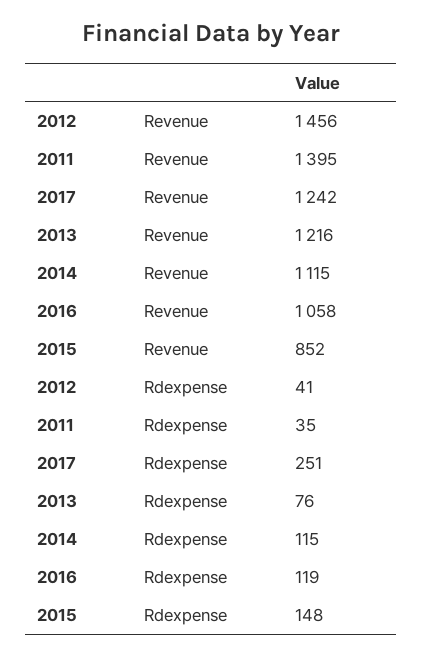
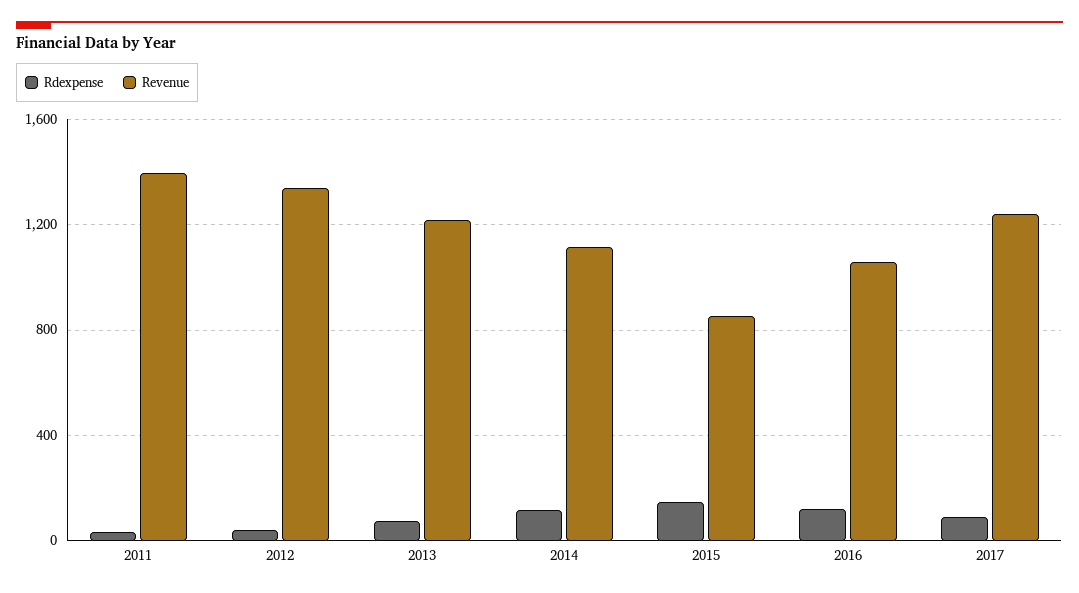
Revenue, 2012: 1456 -> 1350
Rdexpense, 2017: 251 -> 100

